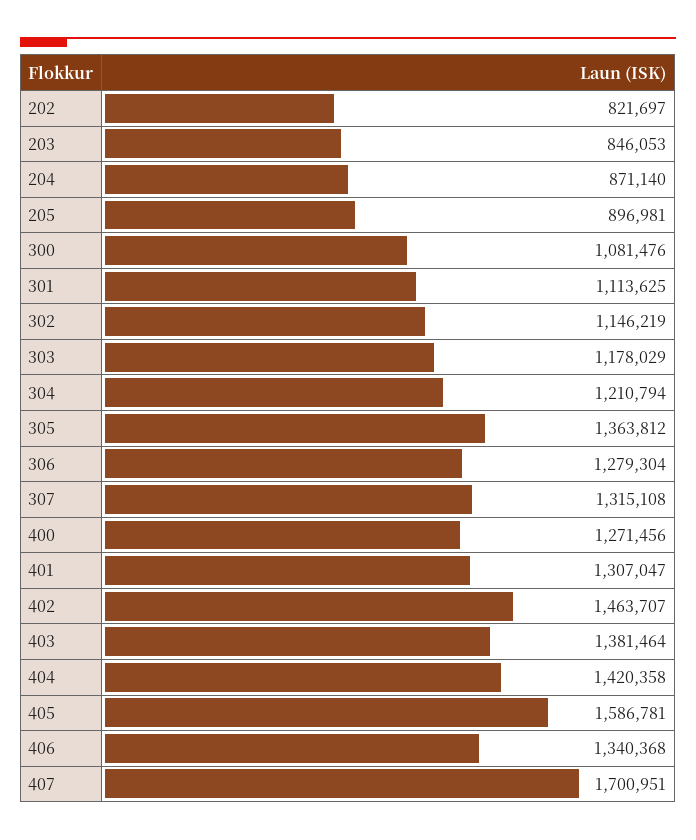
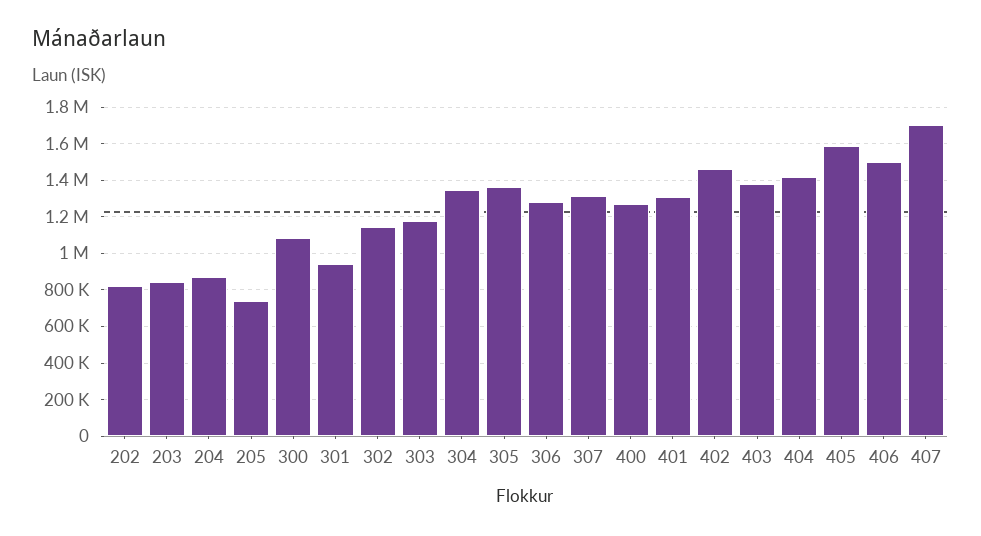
205: 896981 -> 750000
301: 1113625 -> 950000
304: 1210794 -> 1350000
406: 1340368 -> 1500000

